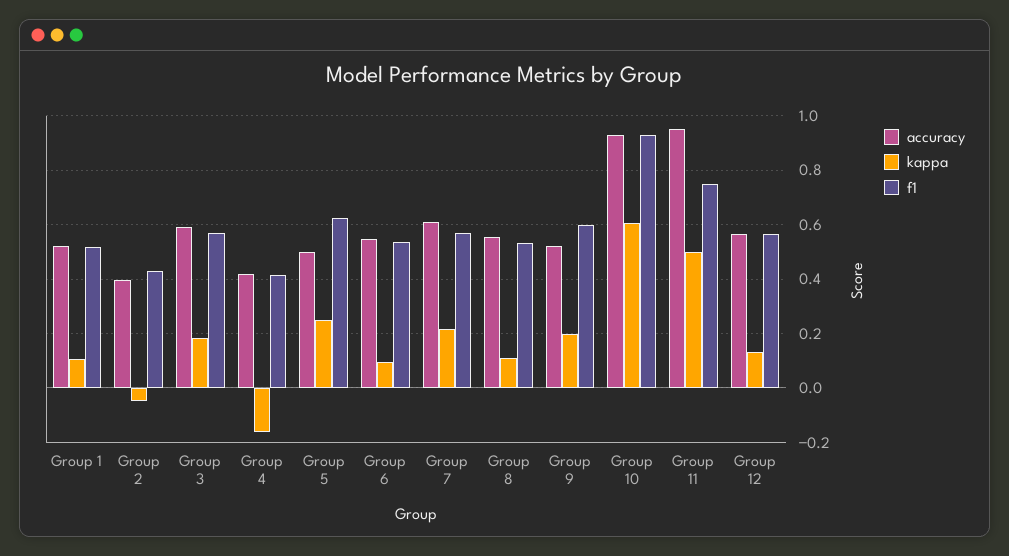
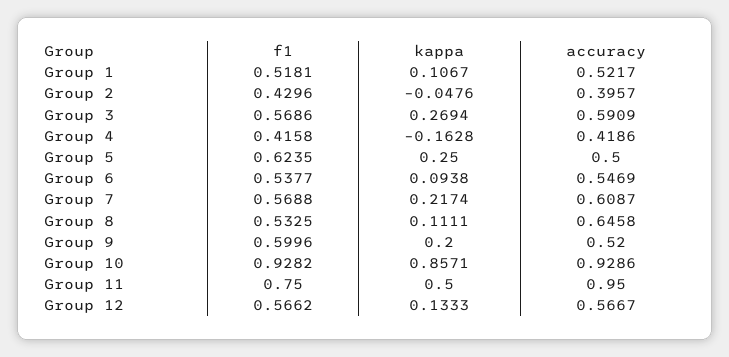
kappa, Group 3: 0.175 -> 0.2694
accuracy, Group 8: 0.55 -> 0.6458
kappa, Group 10: 0.6 -> 0.8571

